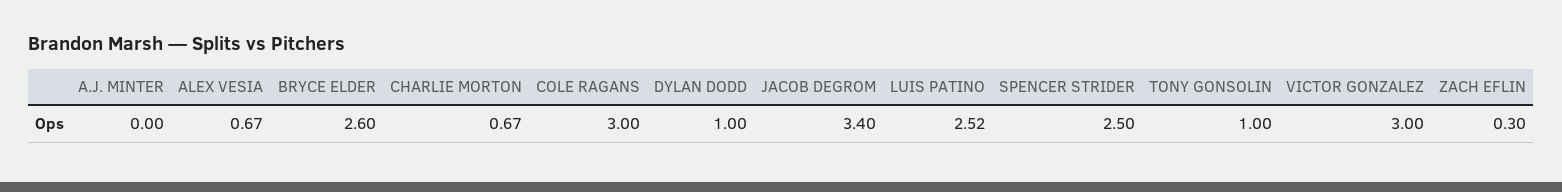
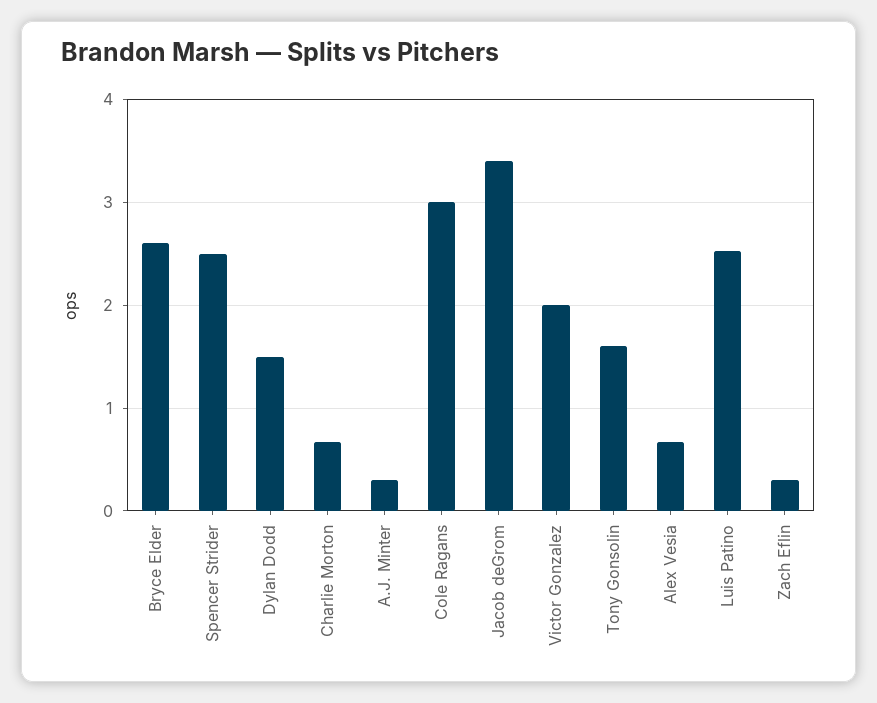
A.J. MINTER: 0 -> 0.3
DYLAN DODD: 1 -> 1.5
TONY GONSOLIN: 1 -> 1.6
VICTOR GONZALEZ: 3 -> 2

